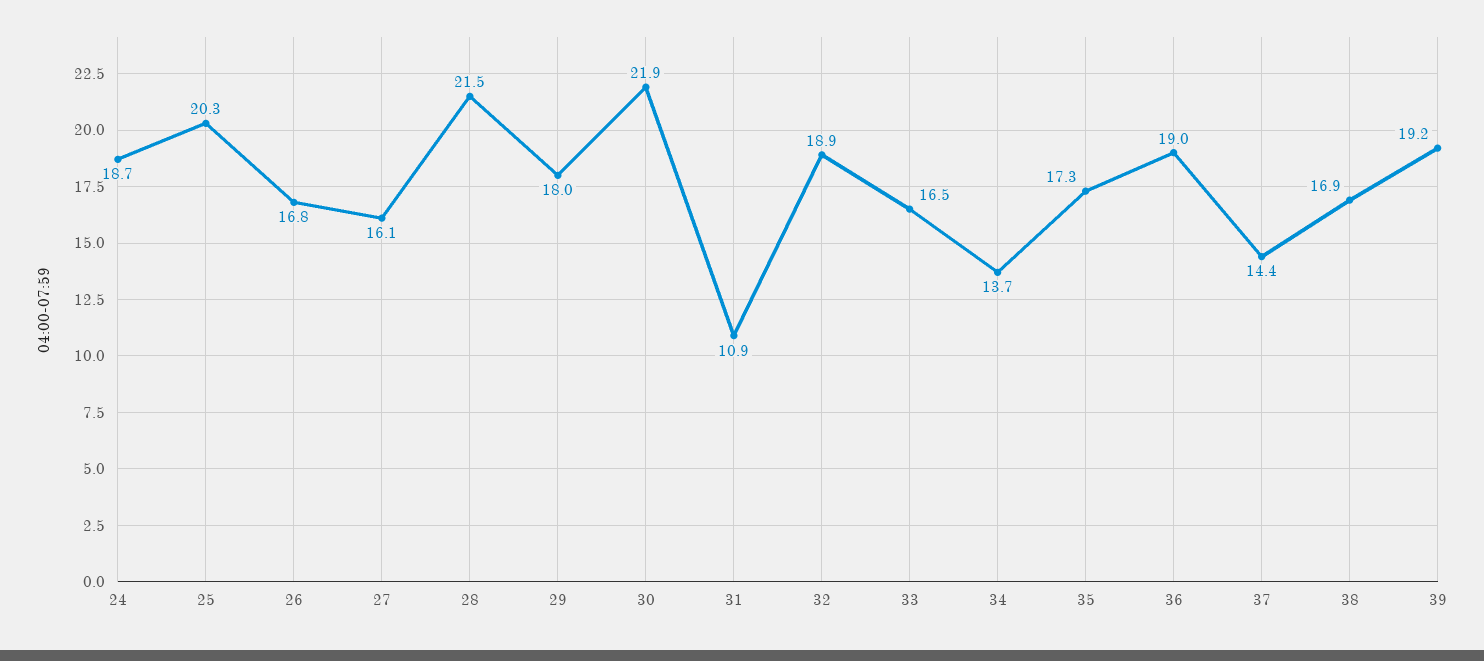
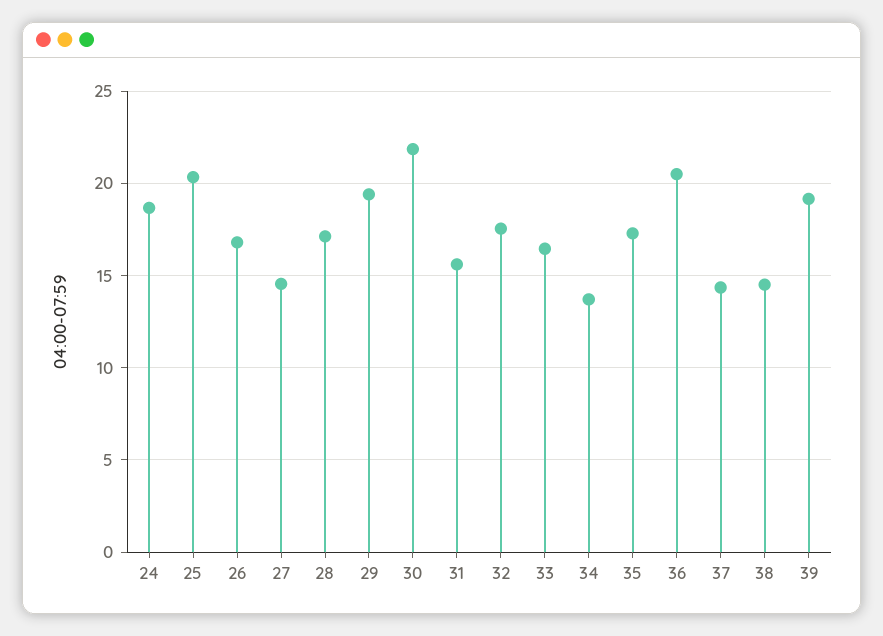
27: 16.1 -> 14.5
28: 21.5 -> 17
29: 18 -> 19.5
31: 10.9 -> 15.5
32: 18.9 -> 17.5
36: 19 -> 20.5
38: 16.9 -> 14.5

